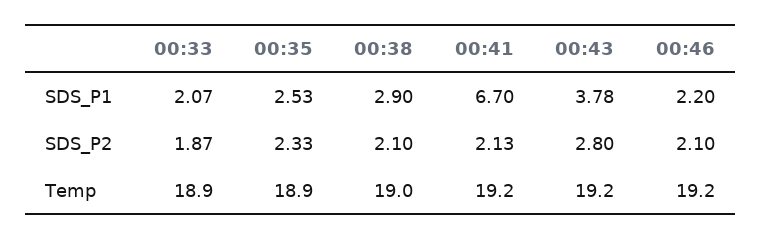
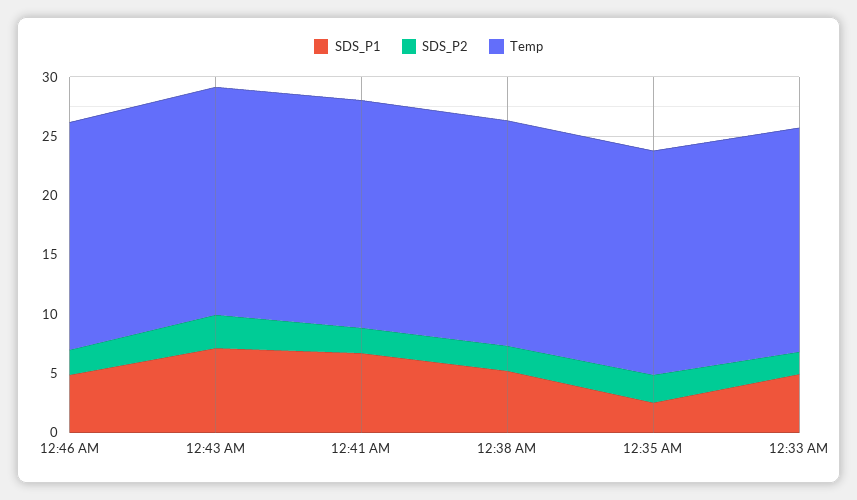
SDS_P1, 00:33: 2.07 -> 5
SDS_P1, 00:38: 2.9 -> 5
SDS_P1, 00:43: 3.78 -> 7
SDS_P1, 00:46: 2.2 -> 5

